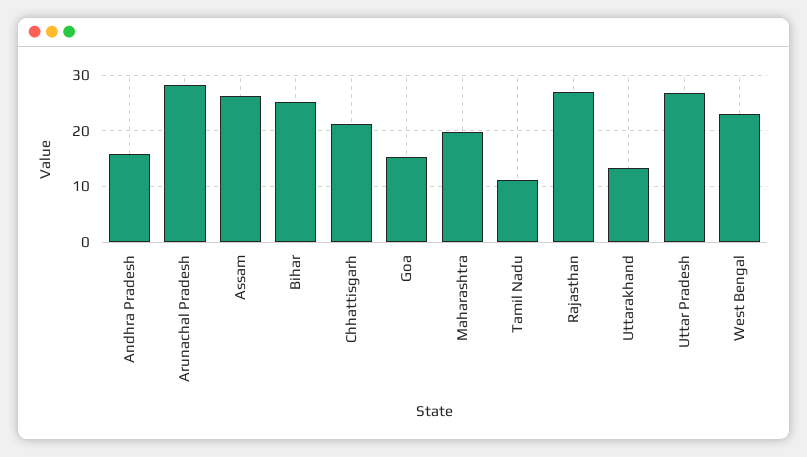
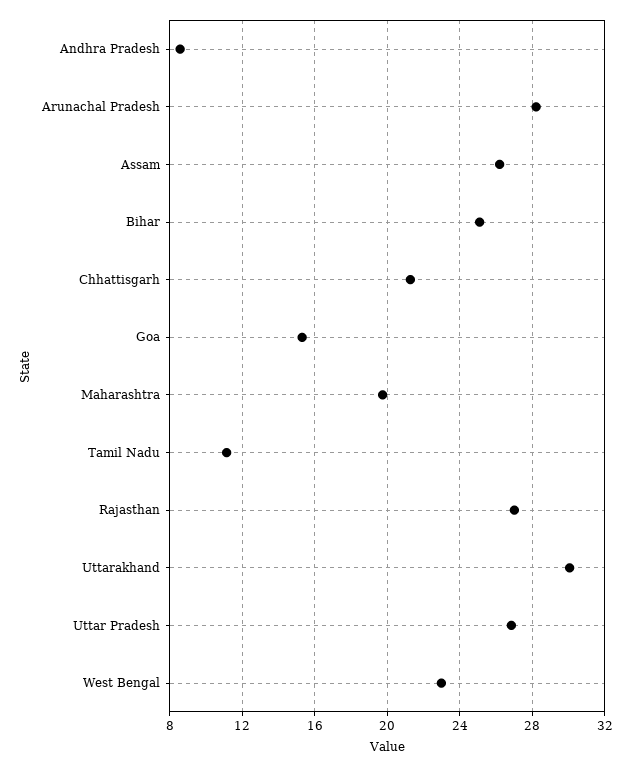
Andhra Pradesh: 16 -> 8.5
Uttarakhand: 14 -> 30

